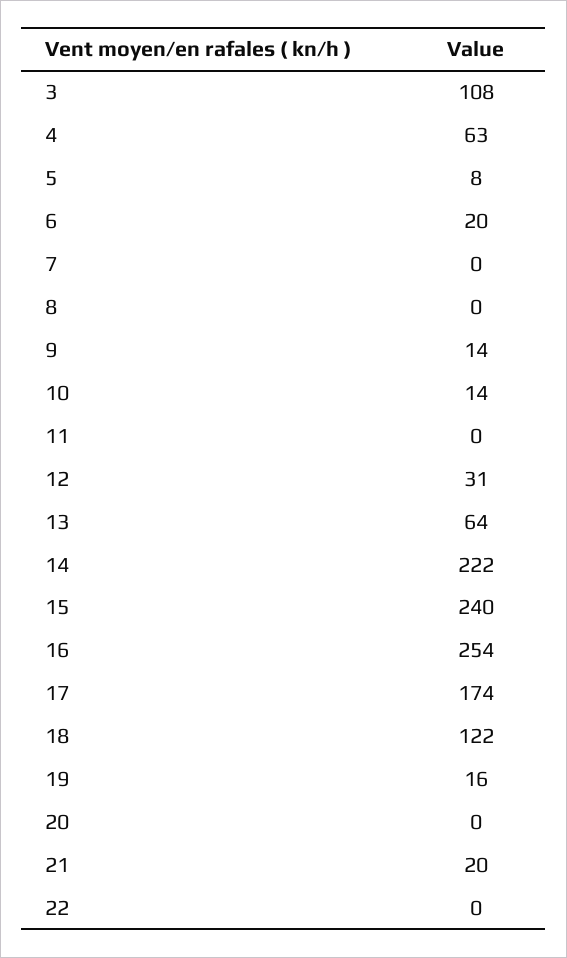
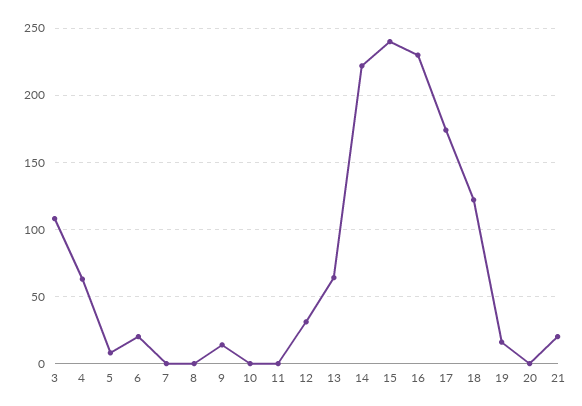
10: 14 -> 0
16: 254 -> 230
22: 0 -> none

